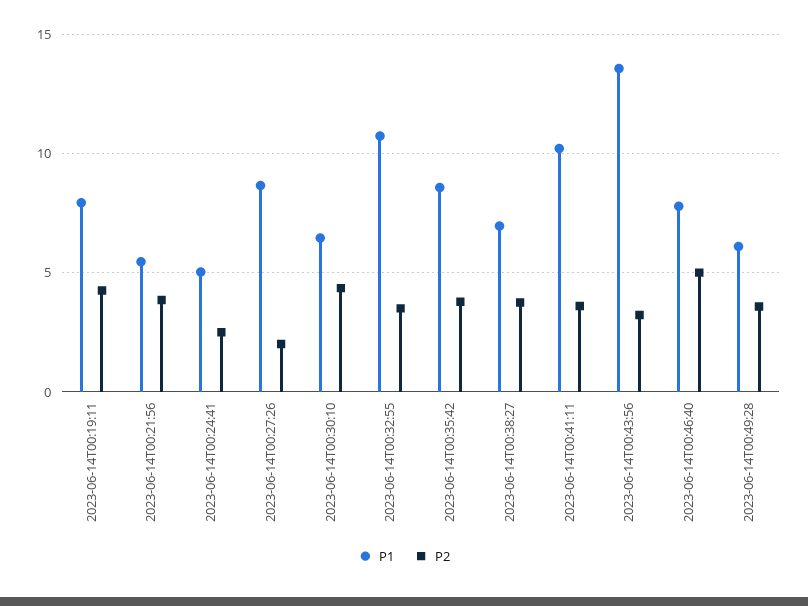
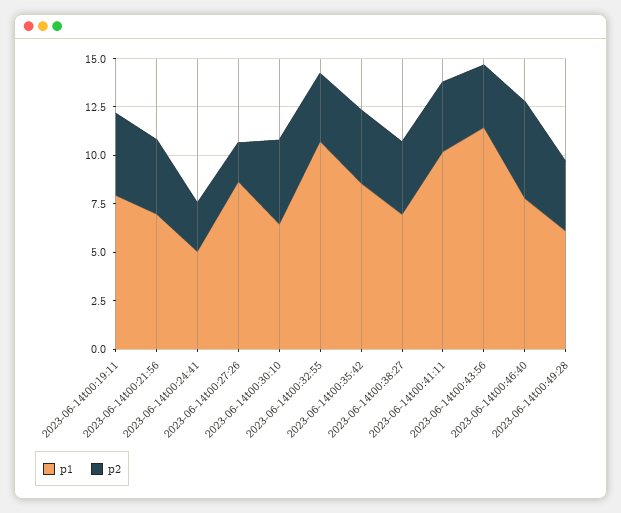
P1, 2023-06-14T00:21:56: 5.5 -> 7
P1, 2023-06-14T00:43:56: 13.5 -> 11.5

